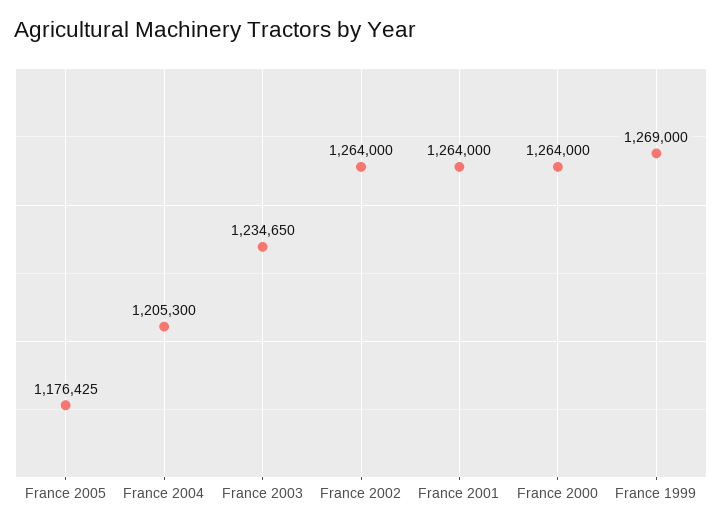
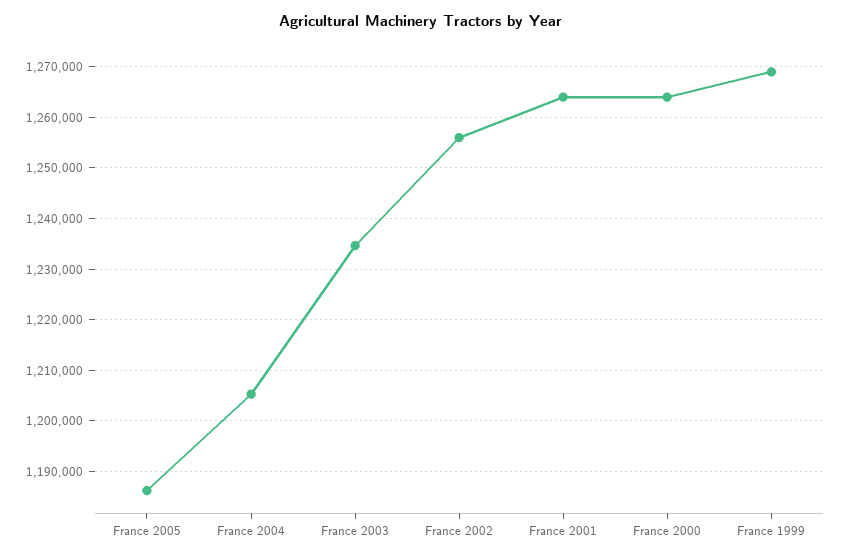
France 2005: 1176425 -> 1186000
France 2002: 1264000 -> 1256000

